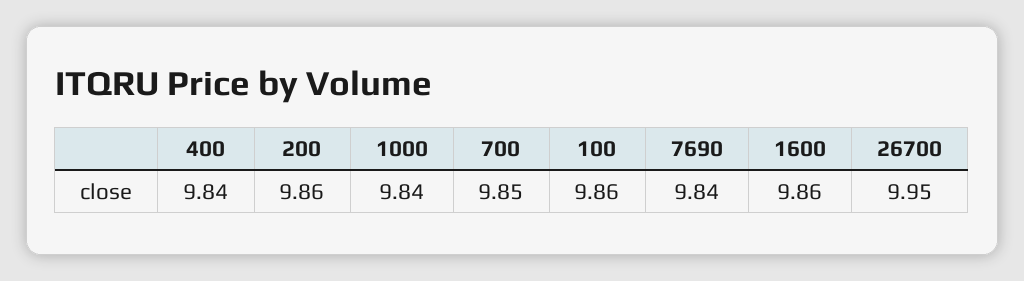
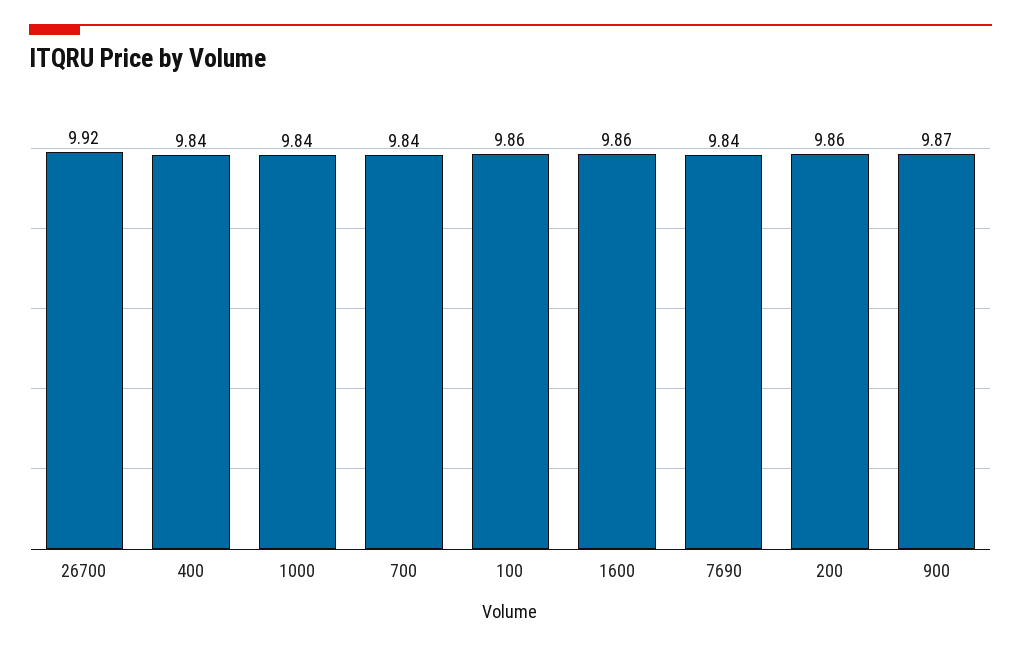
700: 9.85 -> 9.84
26700: 9.95 -> 9.92
900: none -> 9.87

